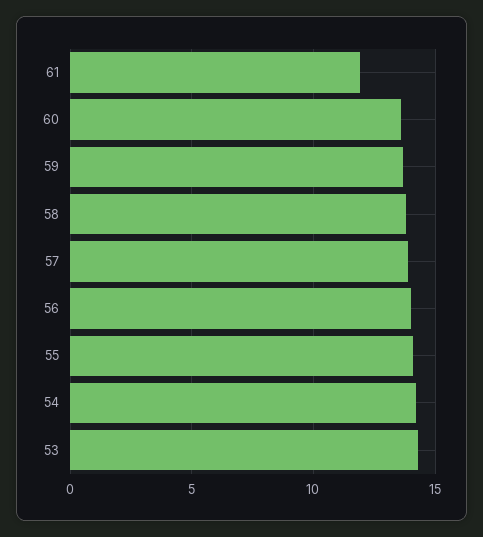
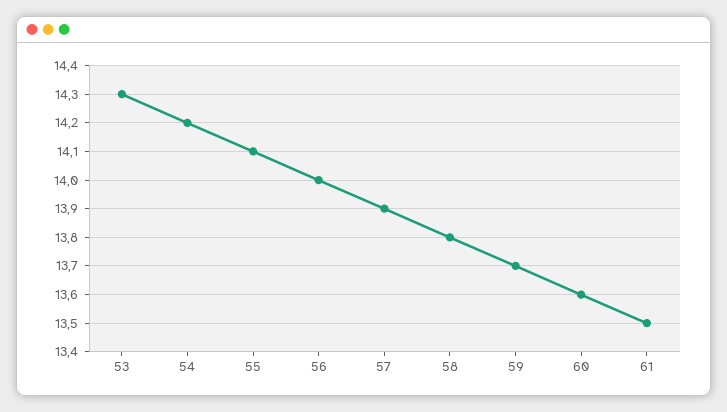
61: 12 -> 13.5

